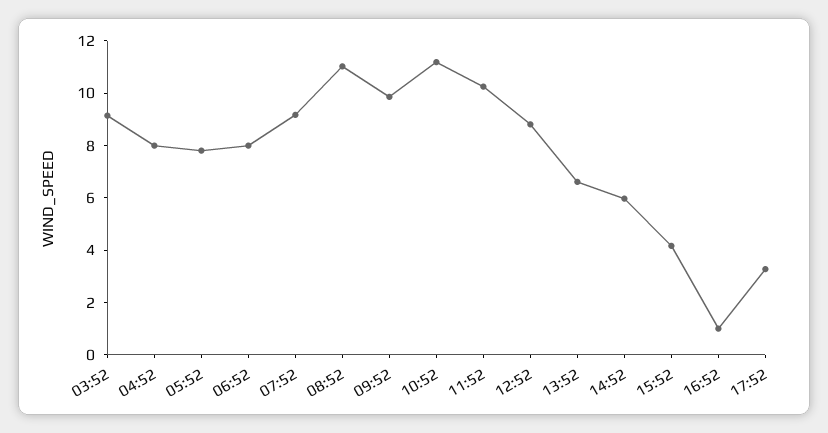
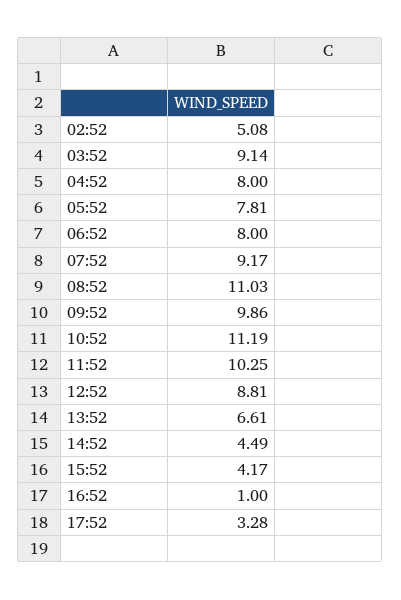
14:52: 6 -> 4.49
02:52: none -> 5.08

